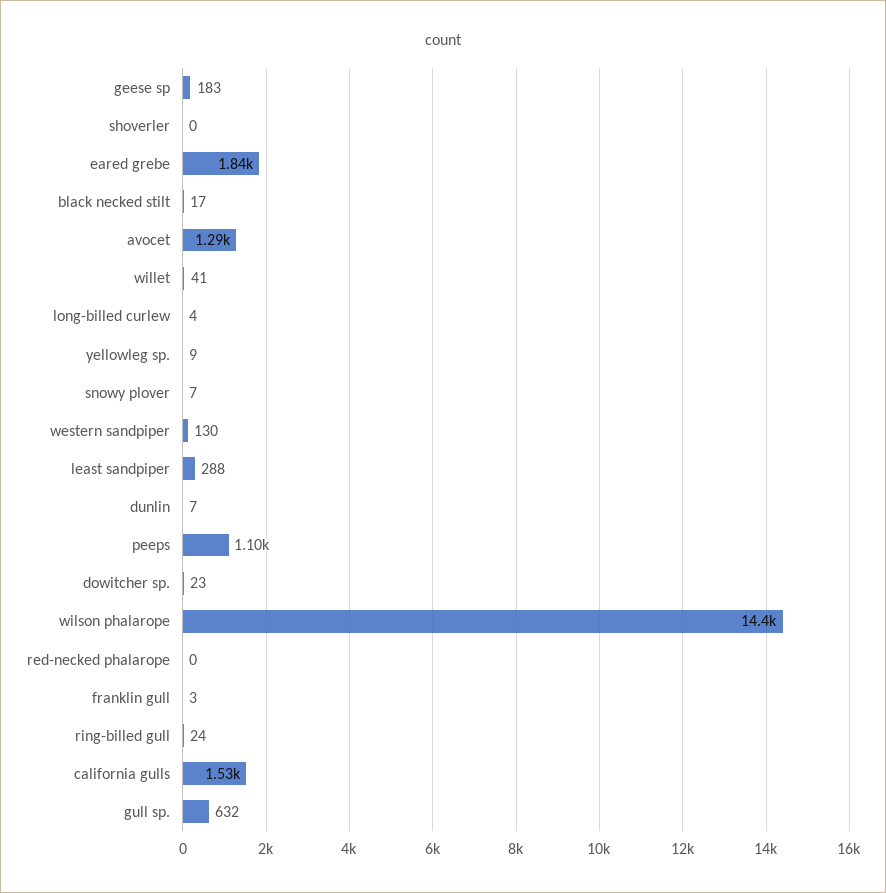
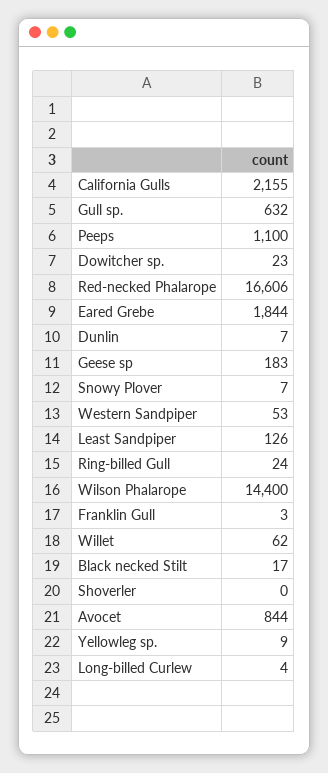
avocet: 1290 -> 844
willet: 41 -> 62
western sandpiper: 130 -> 53
least sandpiper: 288 -> 126
red-necked phalarope: 0 -> 16606
california gulls: 1530 -> 2155

